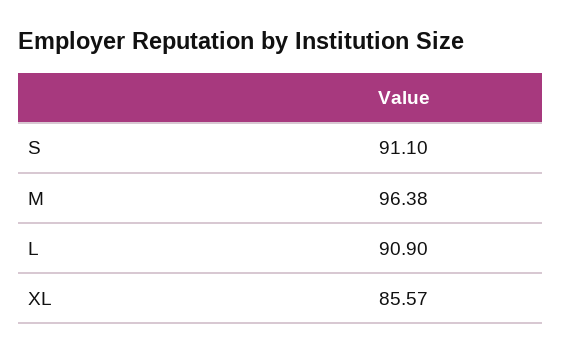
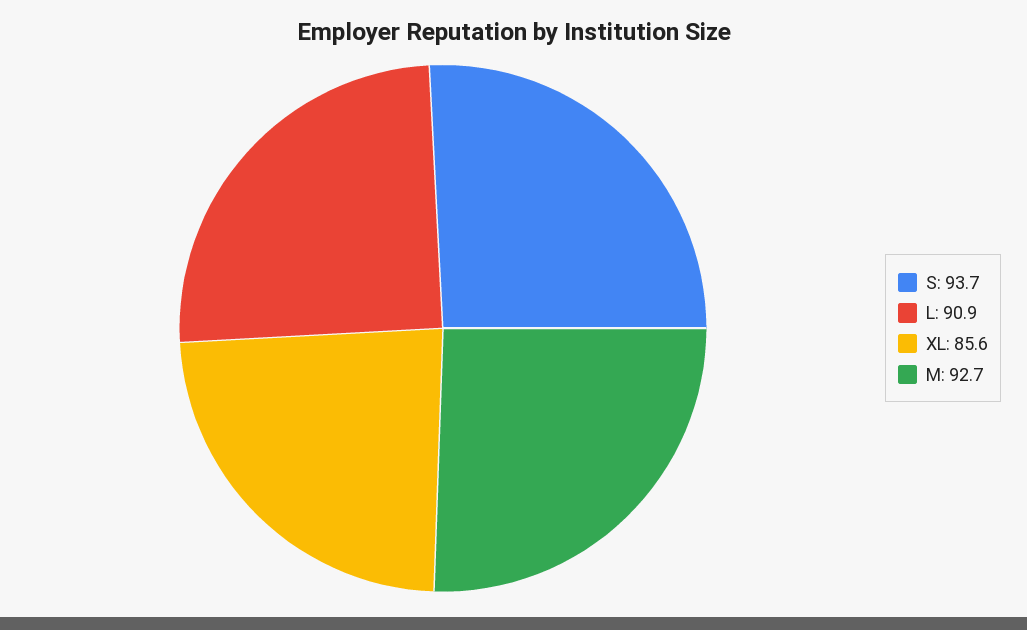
S: 91.1 -> 93.7
M: 96.38 -> 92.7

